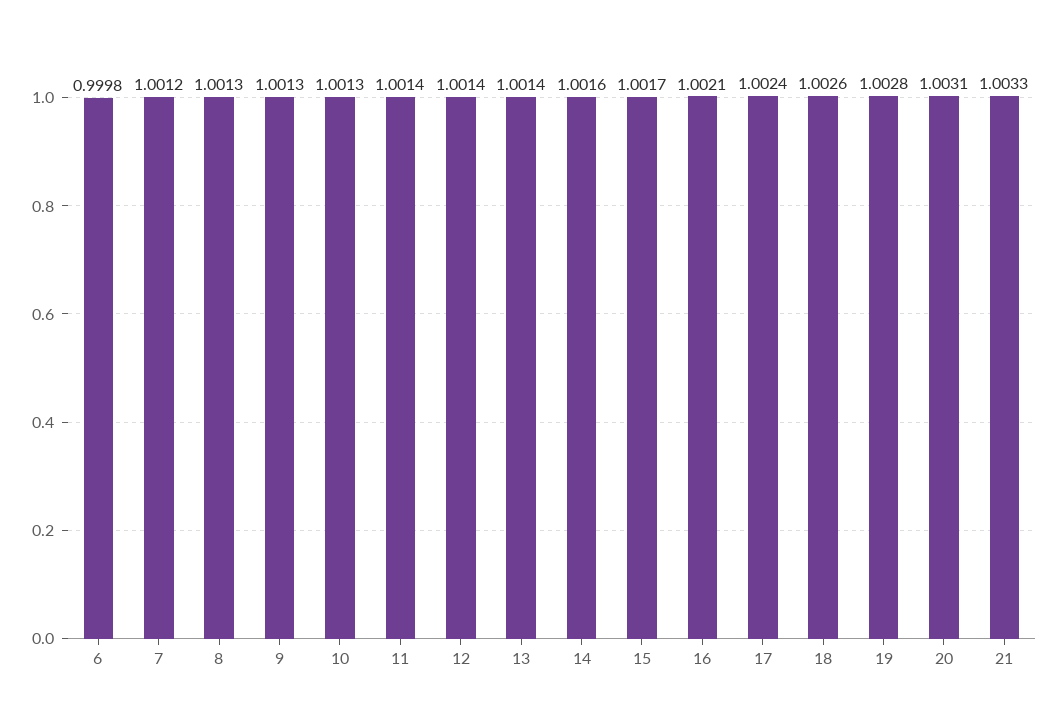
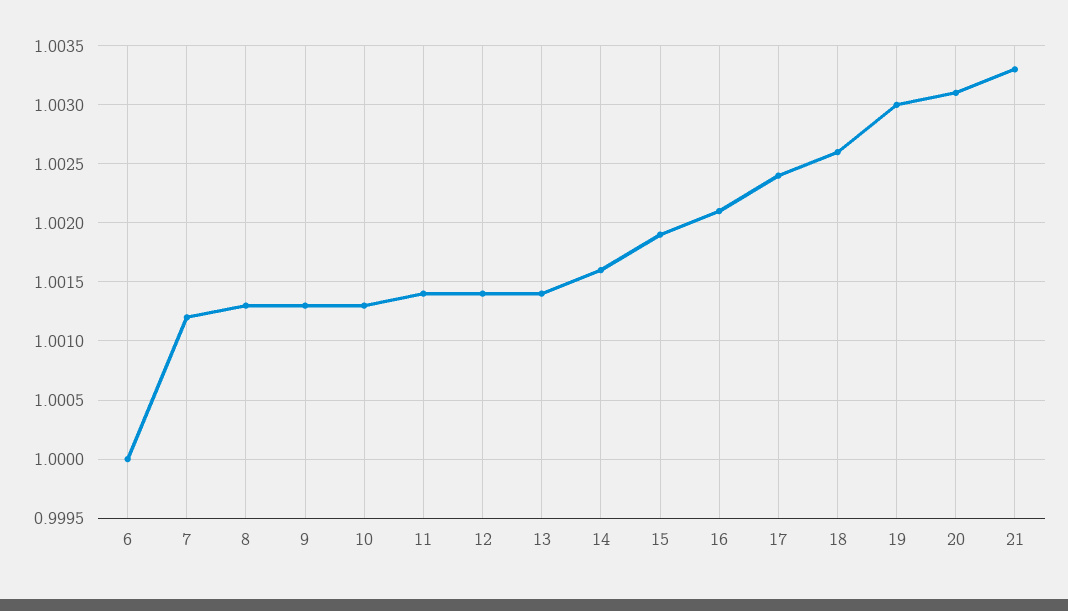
6: 0.9998 -> 1
15: 1.0017 -> 1.0019
19: 1.0028 -> 1.003

